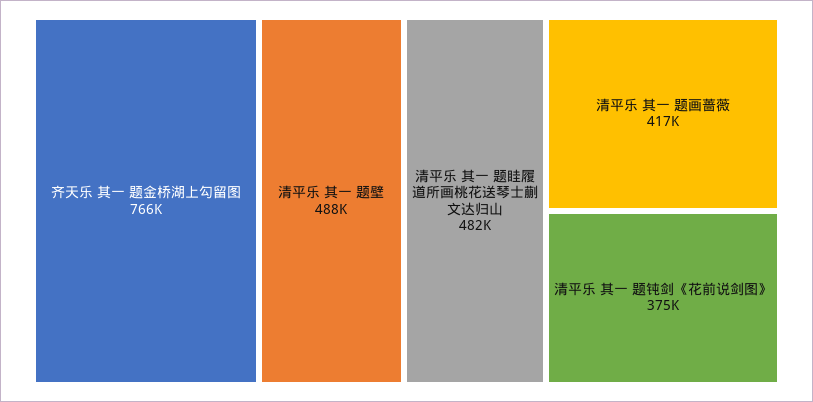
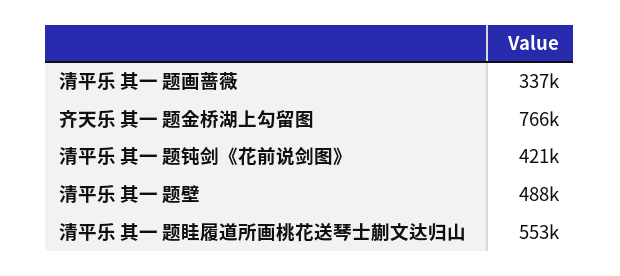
清平乐 其一 题眭履道所画桃花送琴士蒯文达归山: 482000 -> 553000
清平乐 其一 题画蔷薇: 417000 -> 337000
清平乐 其一 题钝剑《花前说剑图》: 375000 -> 421000

